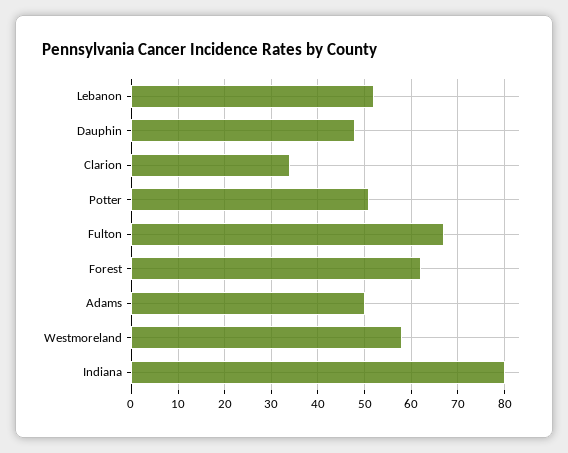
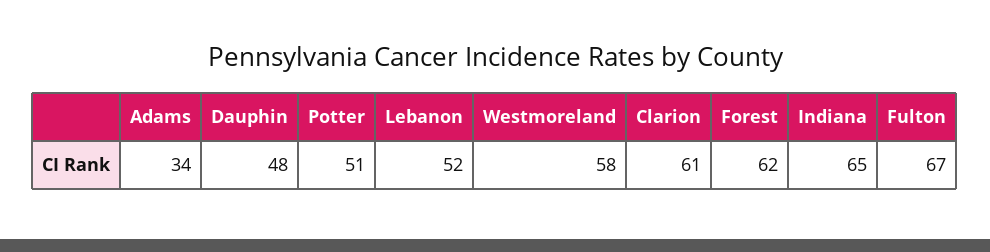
Clarion: 35 -> 61
Adams: 50 -> 34
Indiana: 80 -> 65

